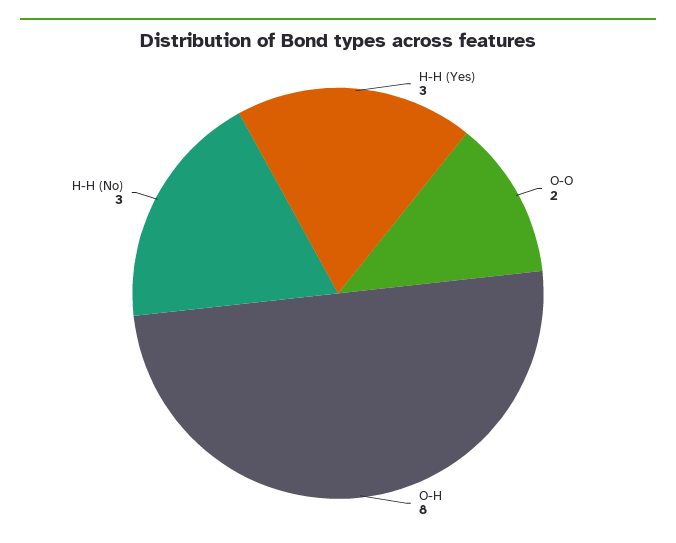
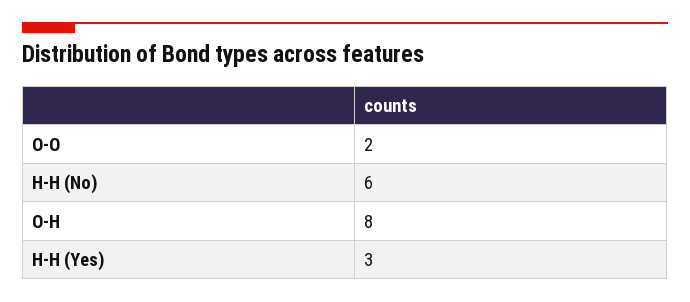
H-H (No): 3 -> 6

